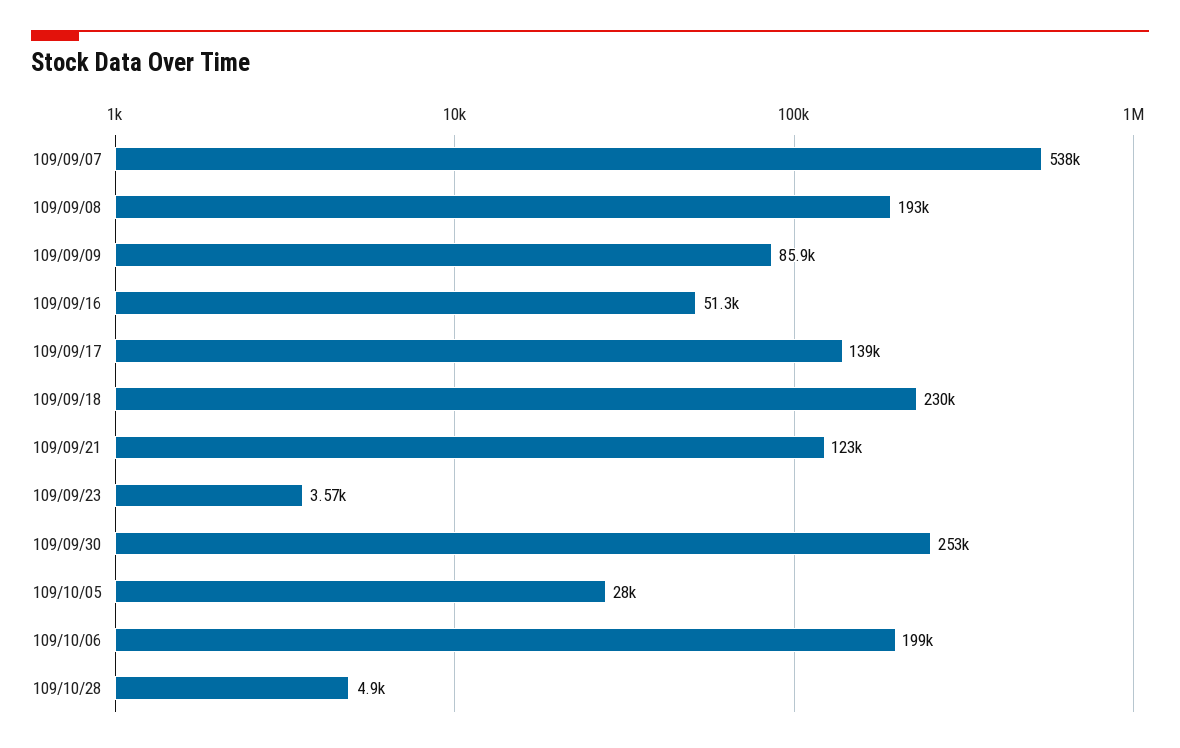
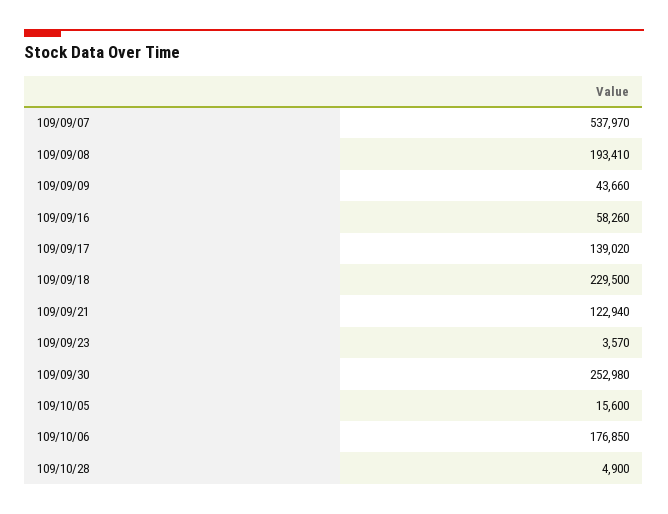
109/09/09: 85900 -> 43660
109/09/16: 51300 -> 58260
109/10/05: 28000 -> 15600
109/10/06: 199000 -> 176850

